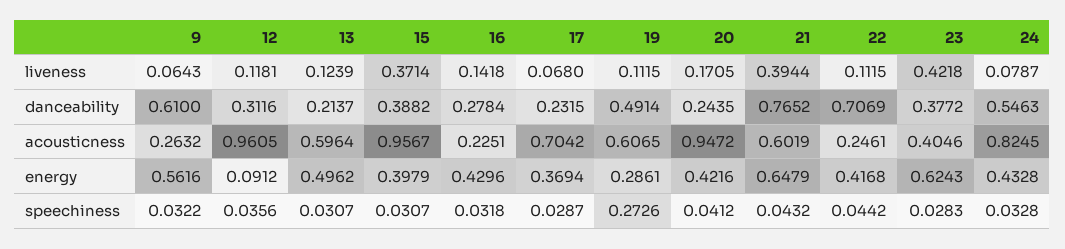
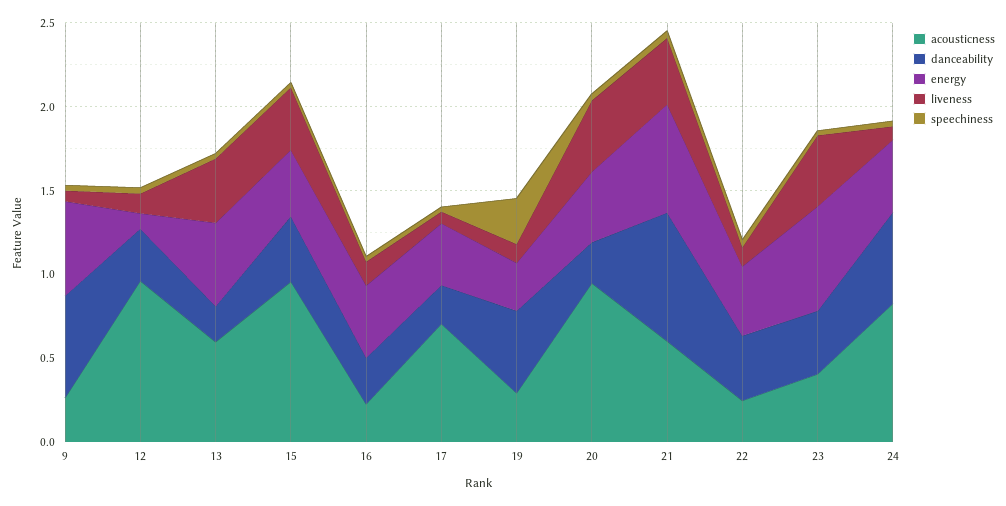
liveness, 13: 0.1239 -> 0.4
liveness, 20: 0.1705 -> 0.4
danceability, 22: 0.7069 -> 0.4
acousticness, 19: 0.6065 -> 0.3

